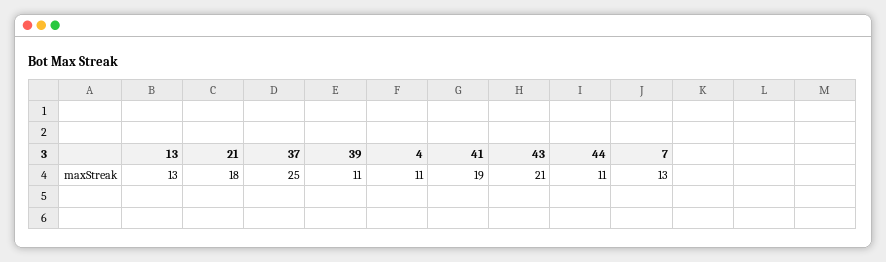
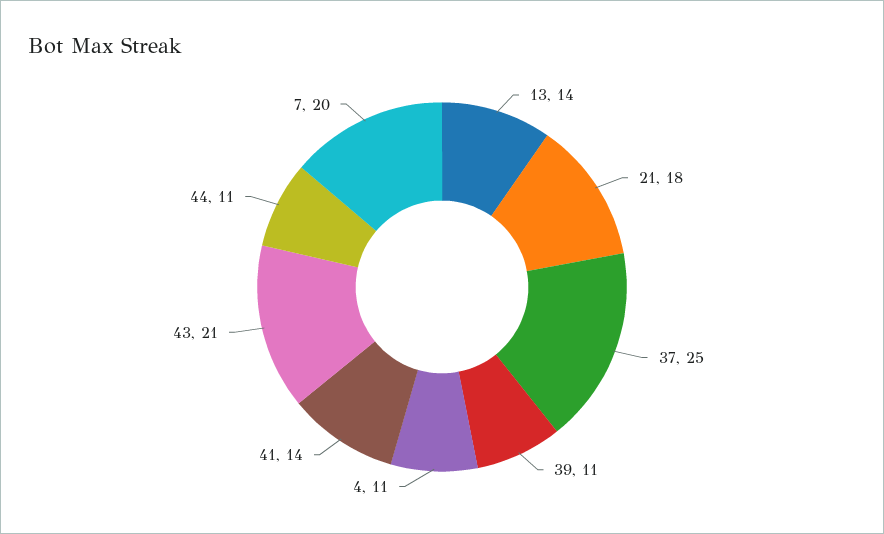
13: 13 -> 14
41: 19 -> 14
7: 13 -> 20

